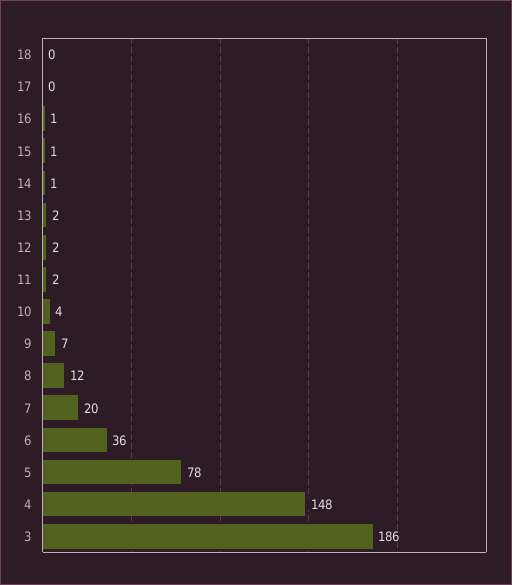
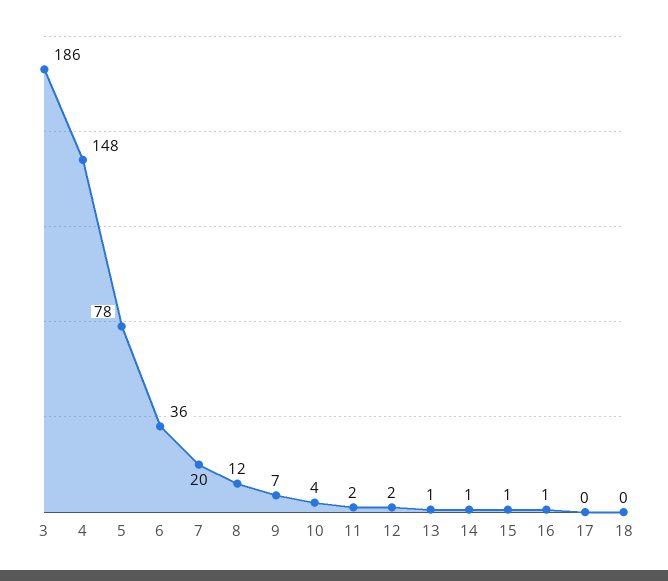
13: 2 -> 1

